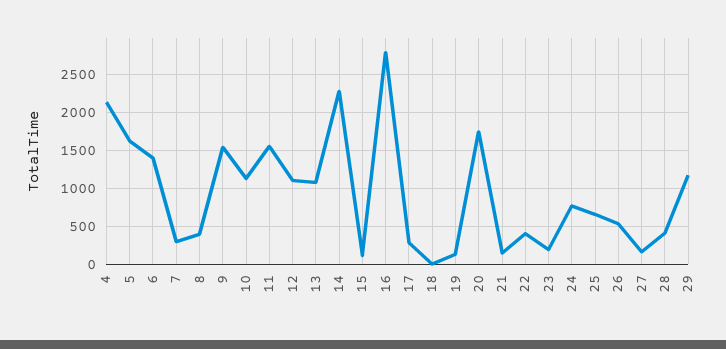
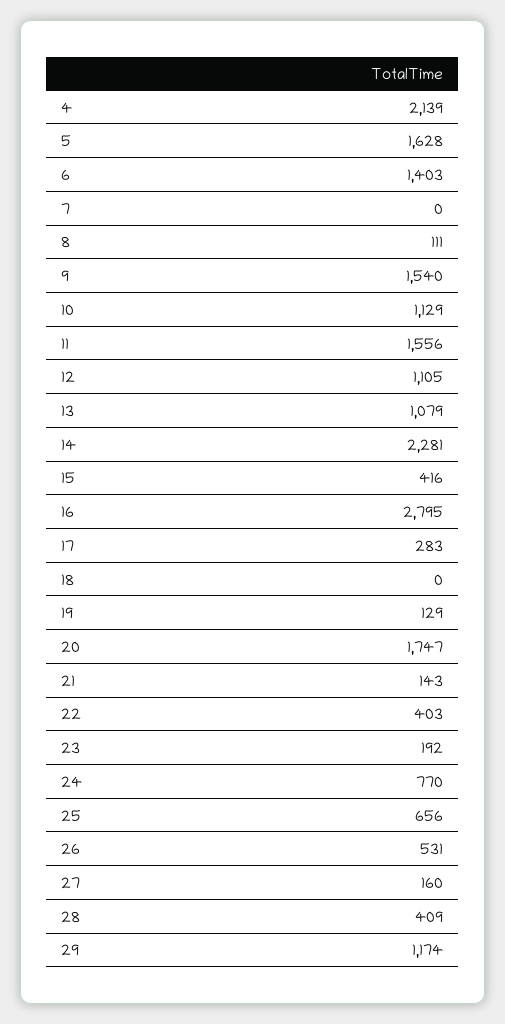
7: 300 -> 0
8: 400 -> 111
15: 100 -> 416

